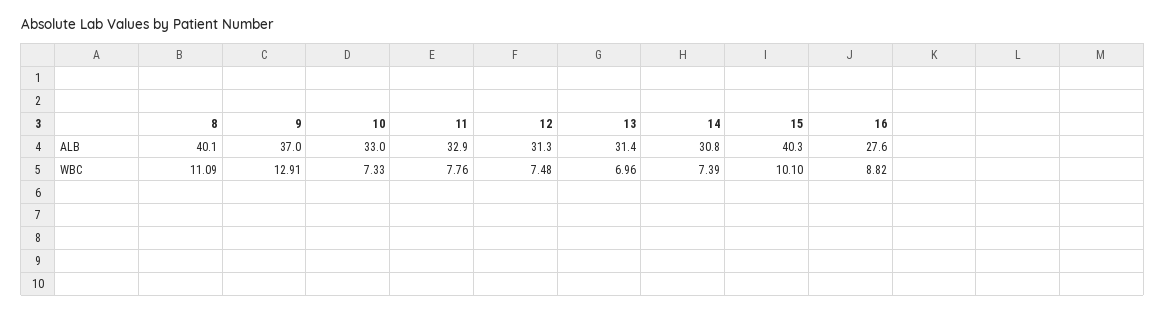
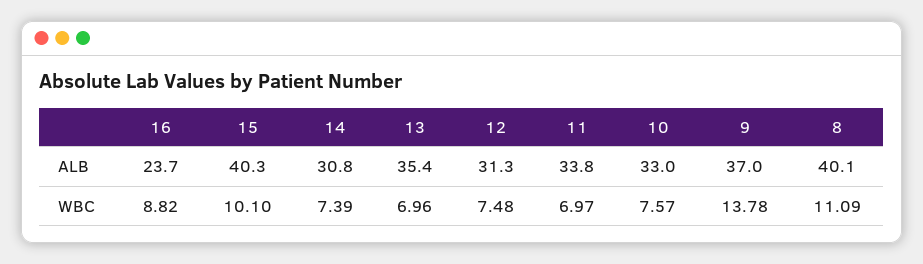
11, ALB: 32.9 -> 33.8
13, ALB: 31.4 -> 35.4
16, ALB: 27.6 -> 23.7
9, WBC: 12.91 -> 13.78
10, WBC: 7.33 -> 7.57
11, WBC: 7.76 -> 6.97

